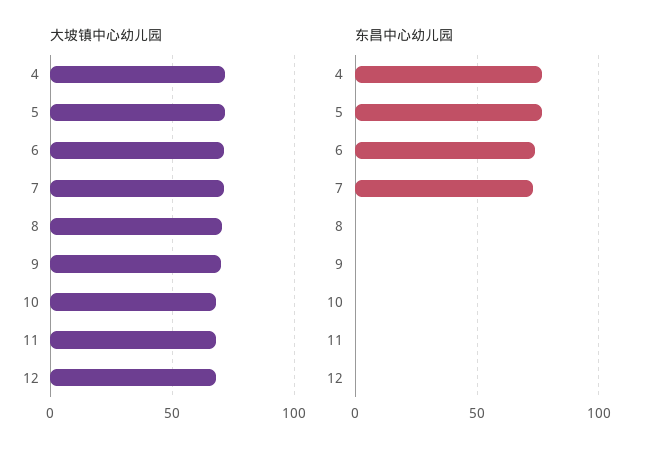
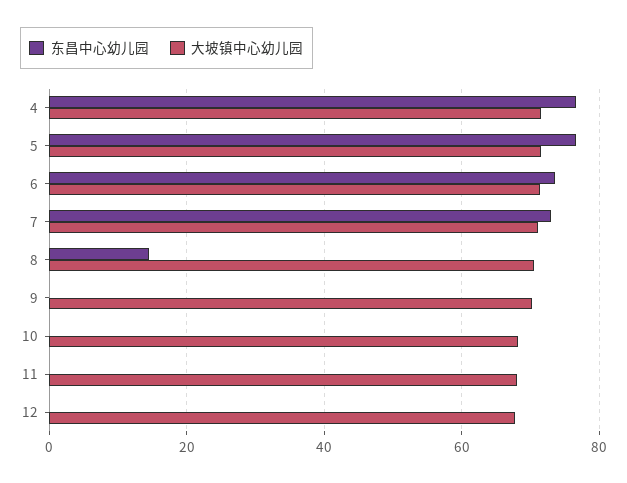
东昌中心幼儿园, 8: 0 -> 14

